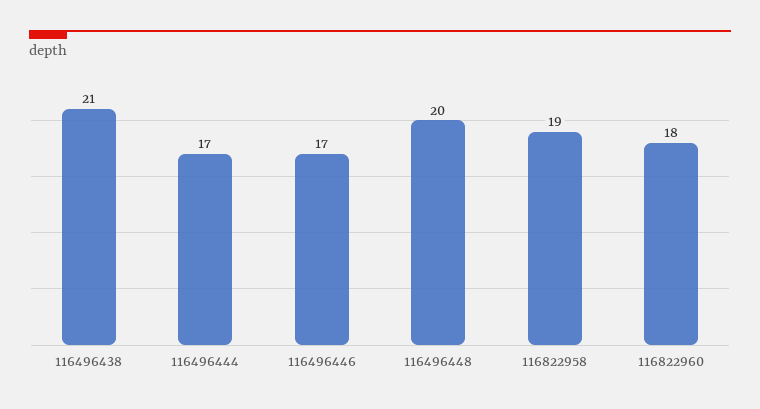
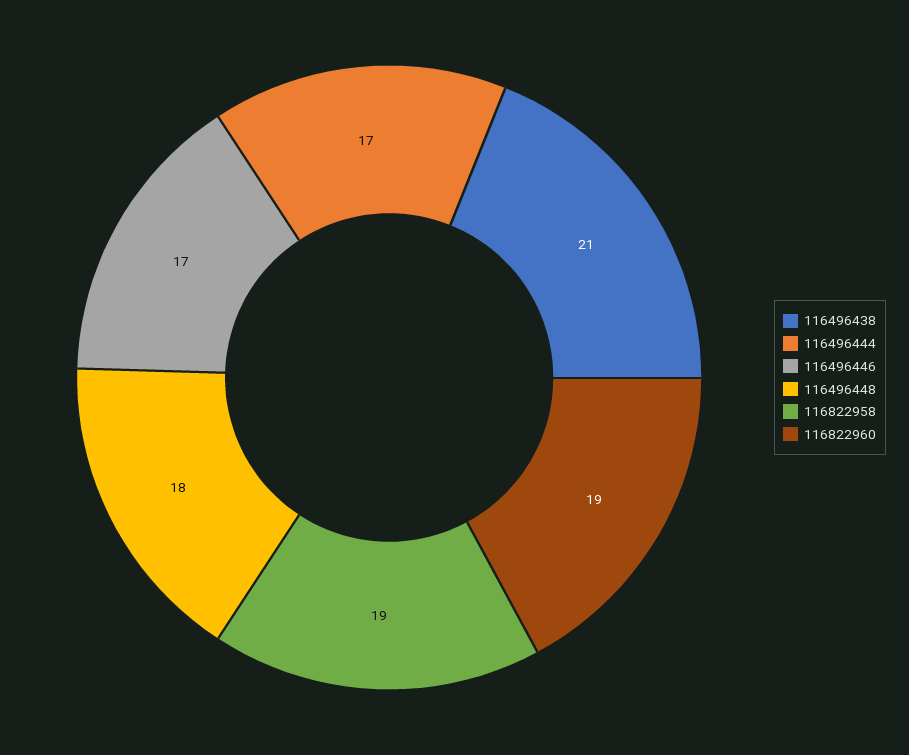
116496448: 20 -> 18
116822960: 18 -> 19

